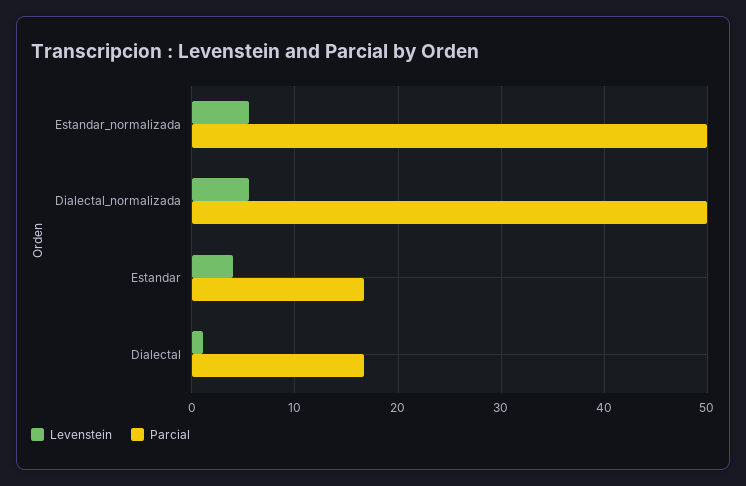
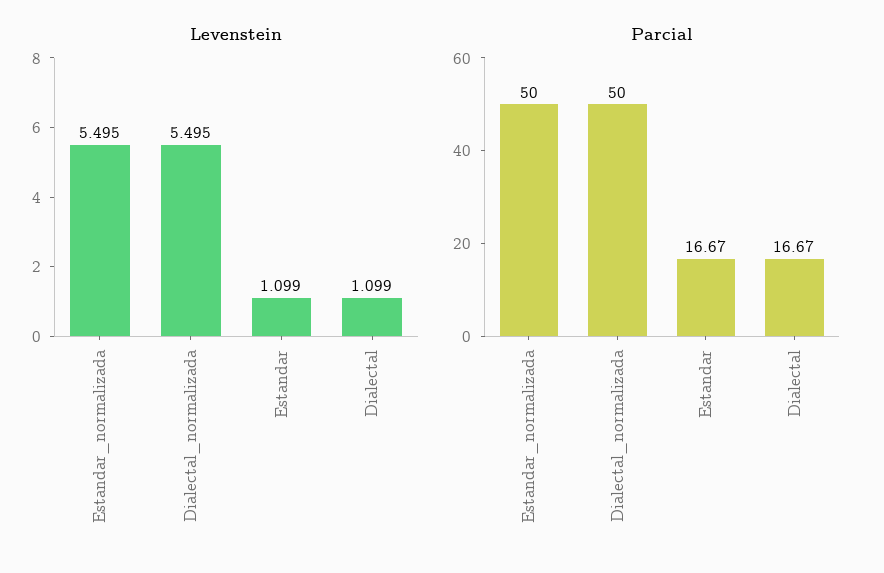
Levenstein, Estandar: 4 -> 1.099

